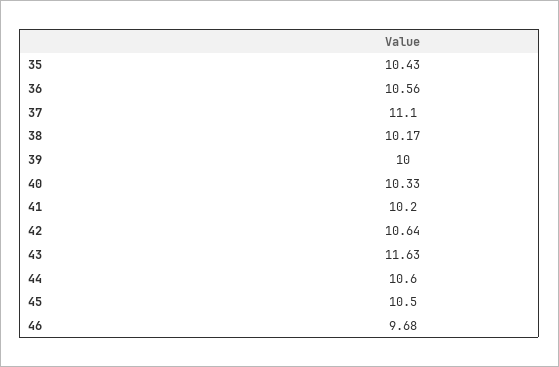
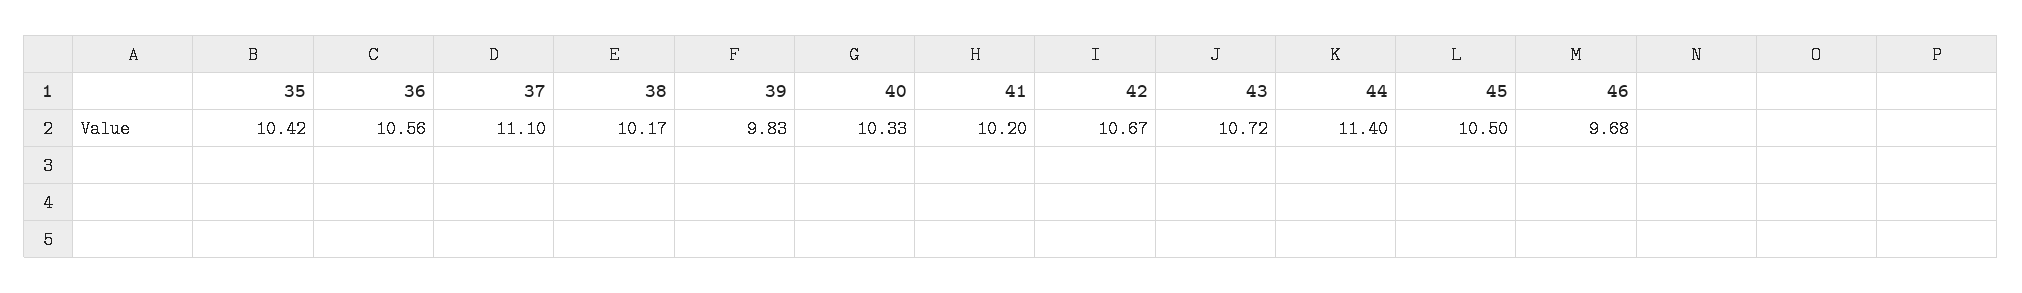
35: 10.43 -> 10.42
39: 10 -> 9.83
42: 10.64 -> 10.67
43: 11.63 -> 10.72
44: 10.6 -> 11.4

